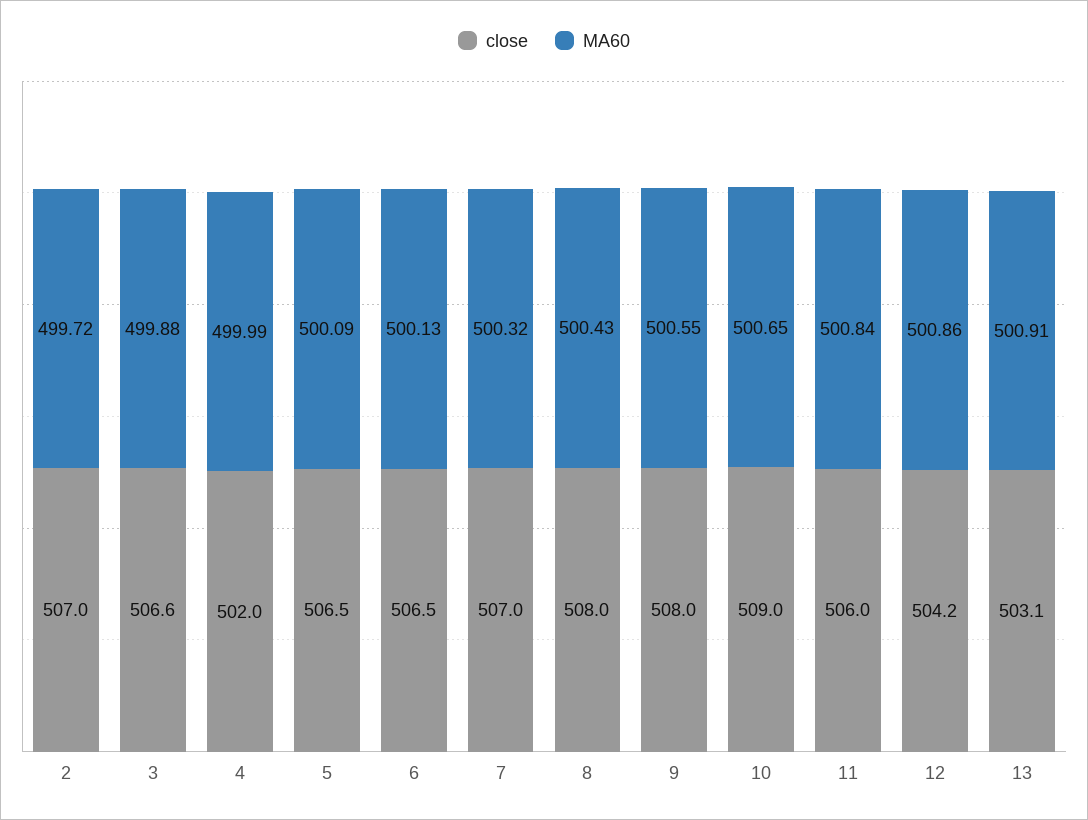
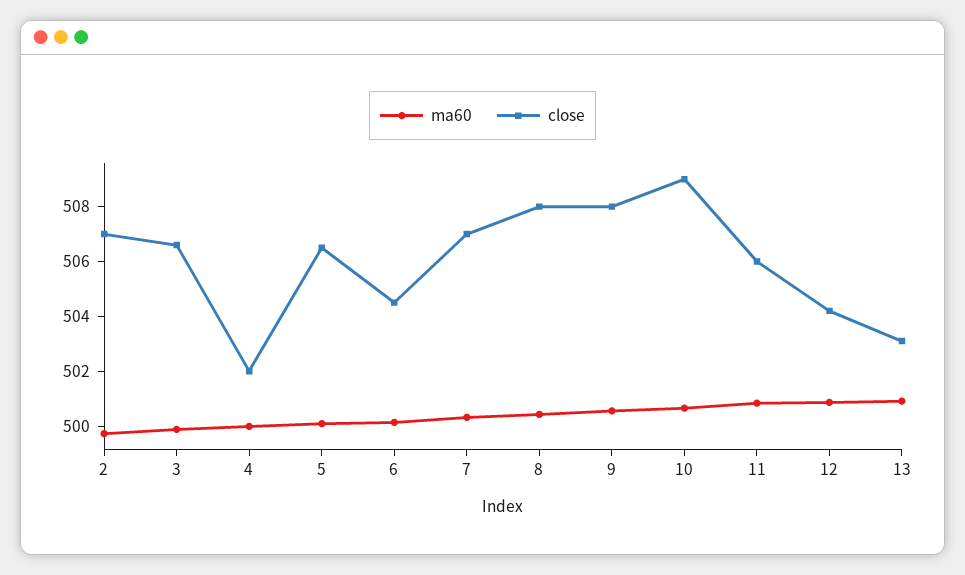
close, 6: 506.5 -> 504.5

